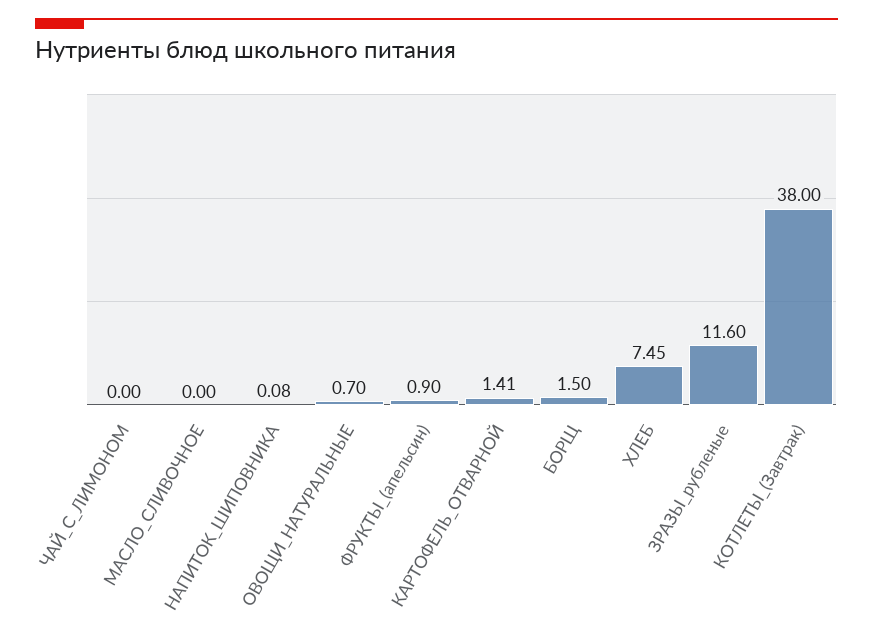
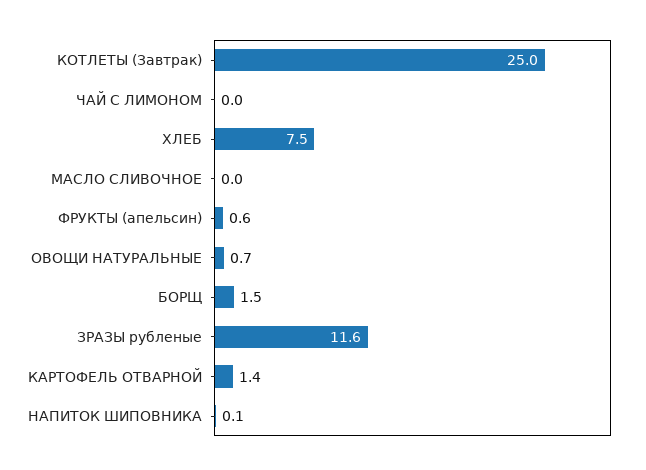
ФРУКТЫ_(апельсин): 0.9 -> 0.6
КОТЛЕТЫ_(Завтрак): 38 -> 25

